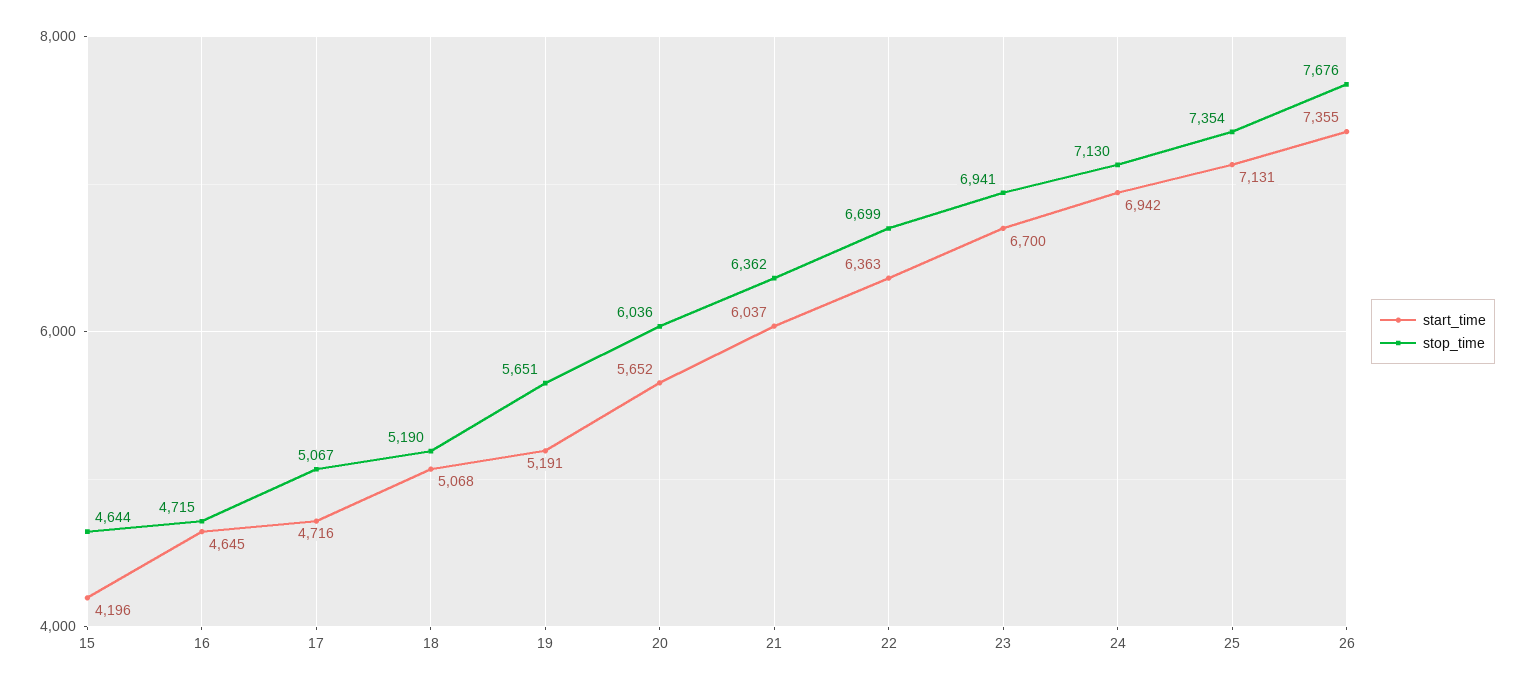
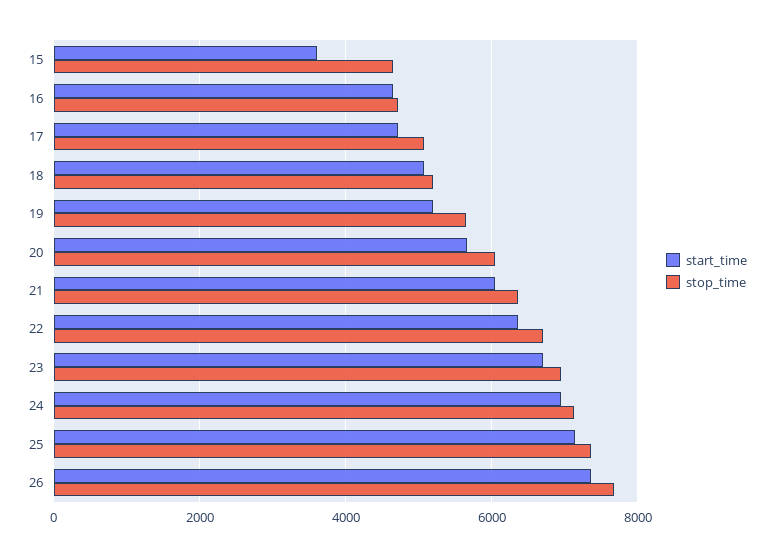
start_time, 15: 4196 -> 3600

